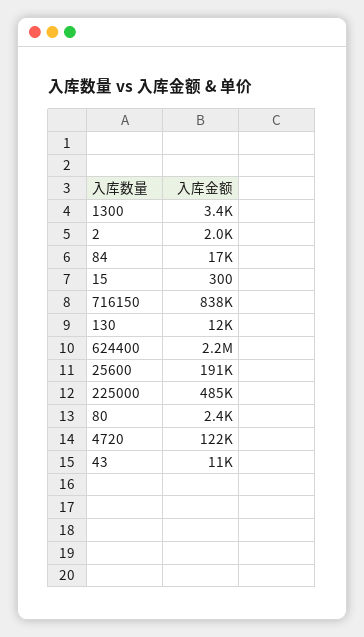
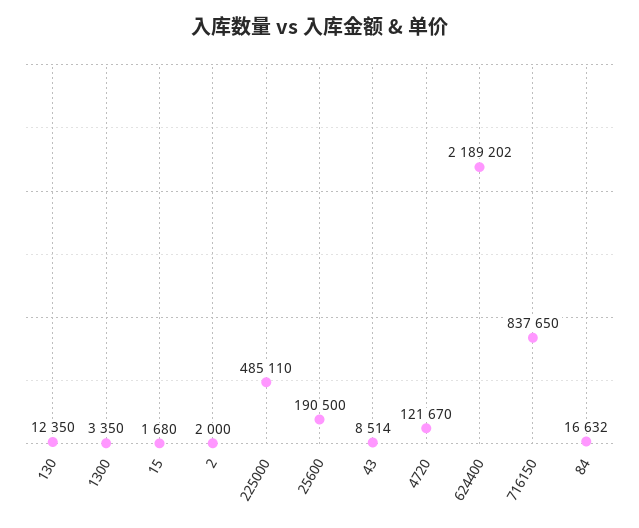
15: 300 -> 1680
80: 2400 -> none
43: 11000 -> 8514

